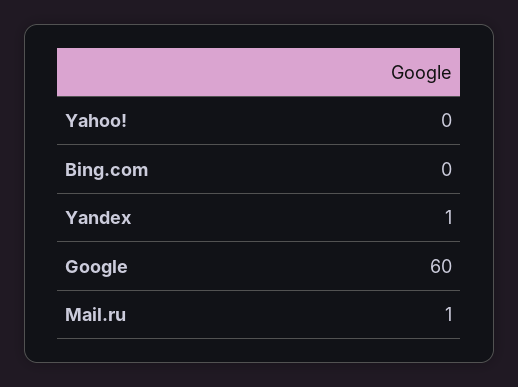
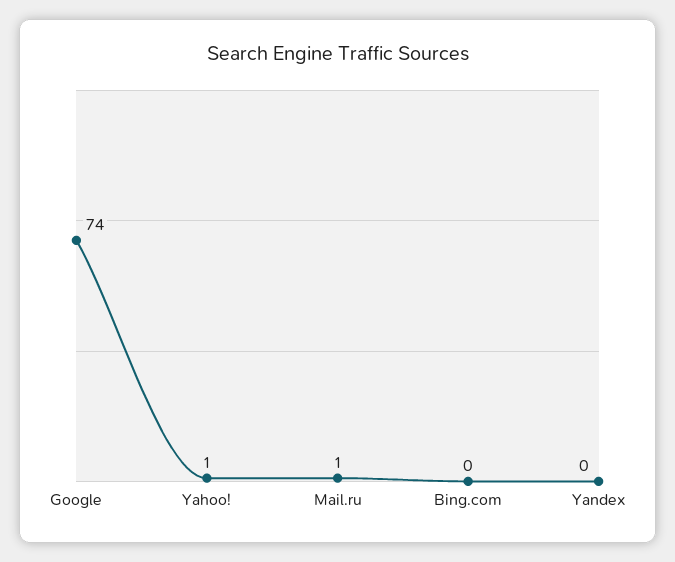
Yahoo!: 0 -> 1
Yandex: 1 -> 0
Google: 60 -> 74

